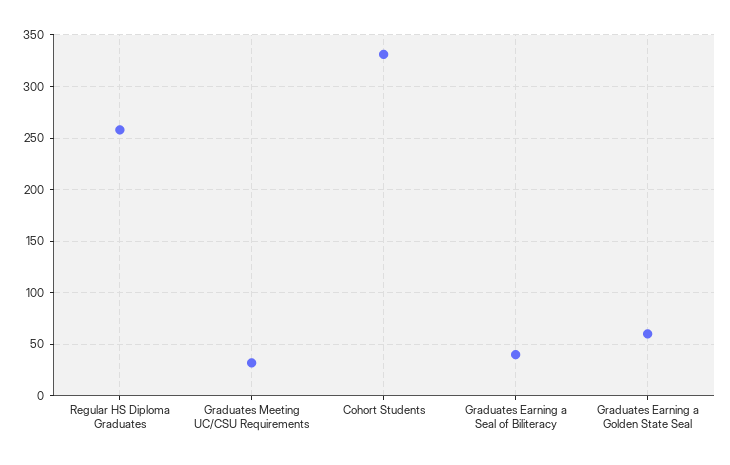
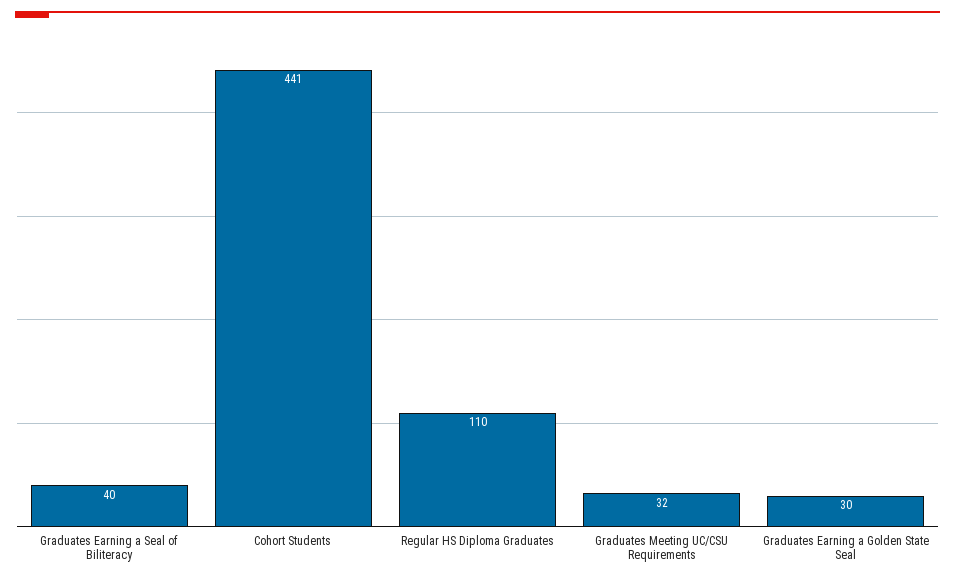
Regular HS Diploma Graduates: 260 -> 110
Cohort Students: 330 -> 441
Graduates Earning a Golden State Seal: 60 -> 30

